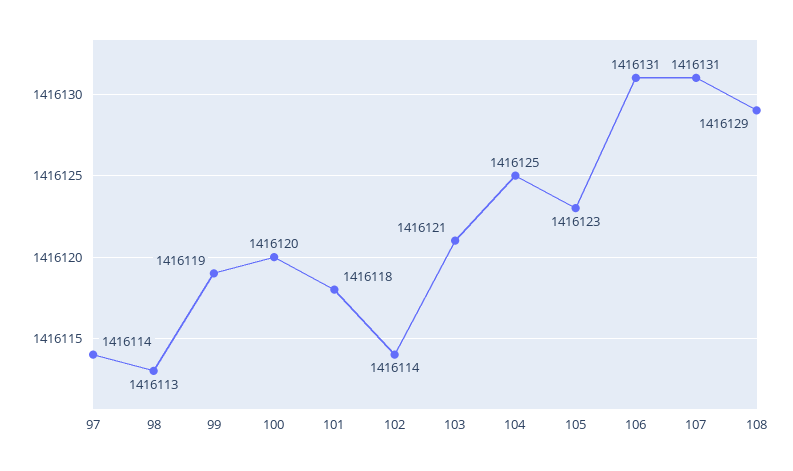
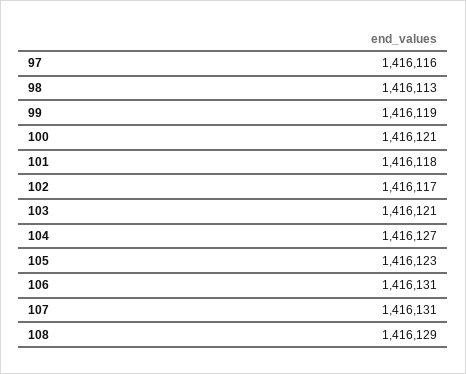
97: 1416114 -> 1416116
100: 1416120 -> 1416121
102: 1416114 -> 1416117
104: 1416125 -> 1416127

